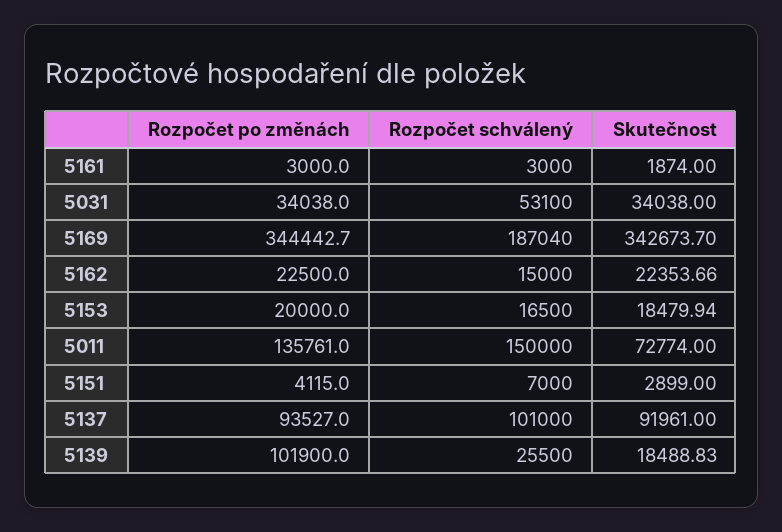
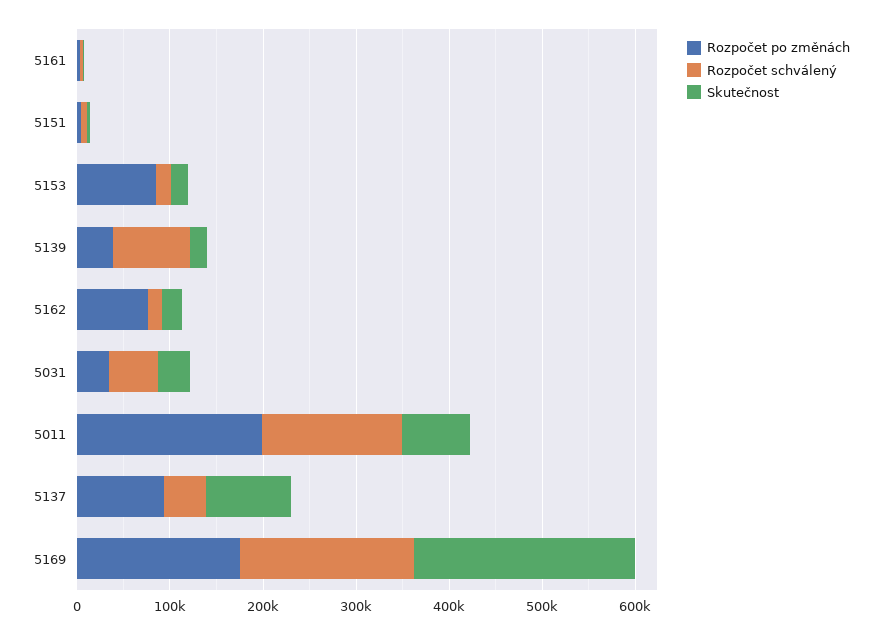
Rozpočet po změnách, 5169: 344442.7 -> 180000
Skutečnost, 5169: 342673.7 -> 240000
Rozpočet po změnách, 5162: 22500 -> 80000
Rozpočet po změnách, 5153: 20000 -> 80000
Rozpočet po změnách, 5011: 135761 -> 200000
Rozpočet schválený, 5137: 101000 -> 40000
Rozpočet po změnách, 5139: 101900 -> 40000
Rozpočet schválený, 5139: 25500 -> 80000

